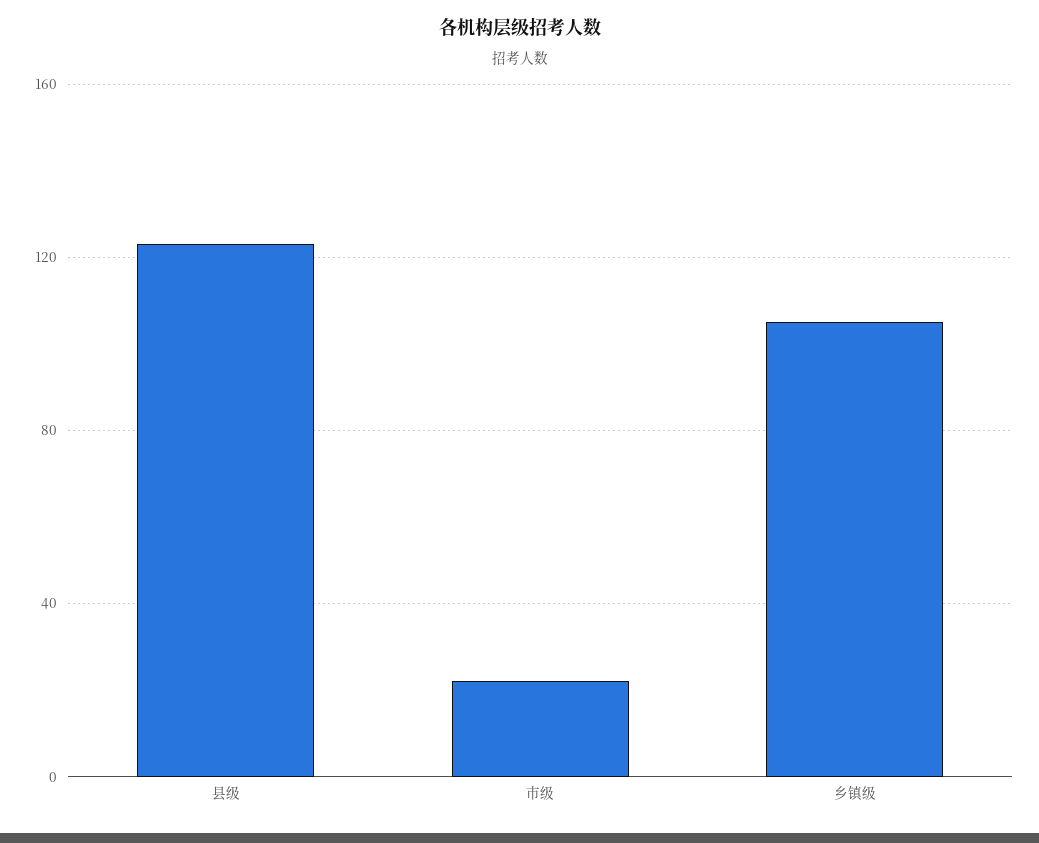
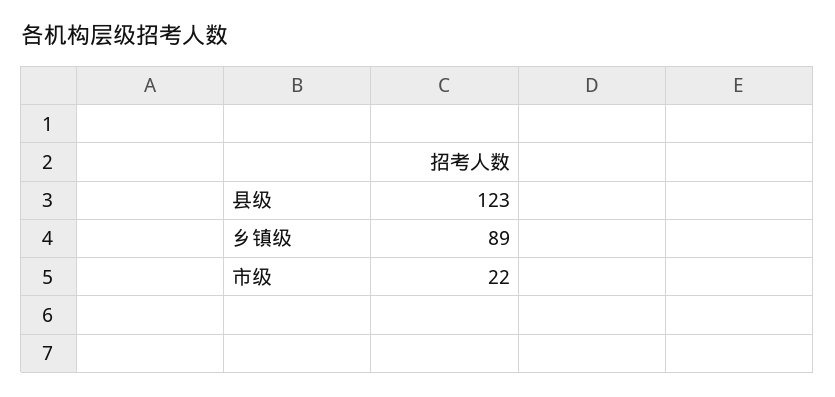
乡镇级: 105 -> 89

